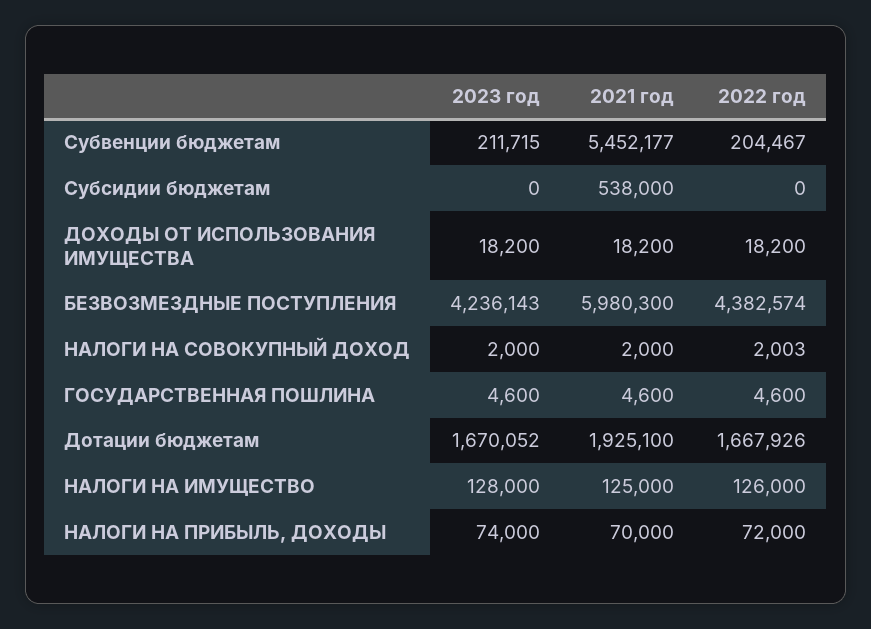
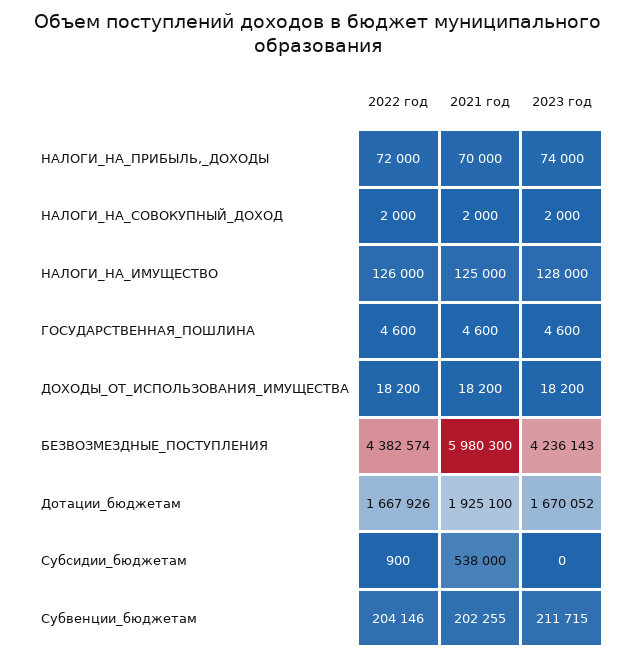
2021 год, Субвенции бюджетам: 5452177 -> 202255
2022 год, Субвенции бюджетам: 204467 -> 204146
2022 год, Субсидии бюджетам: 0 -> 900
2022 год, НАЛОГИ НА СОВОКУПНЫЙ ДОХОД: 2003 -> 2000

